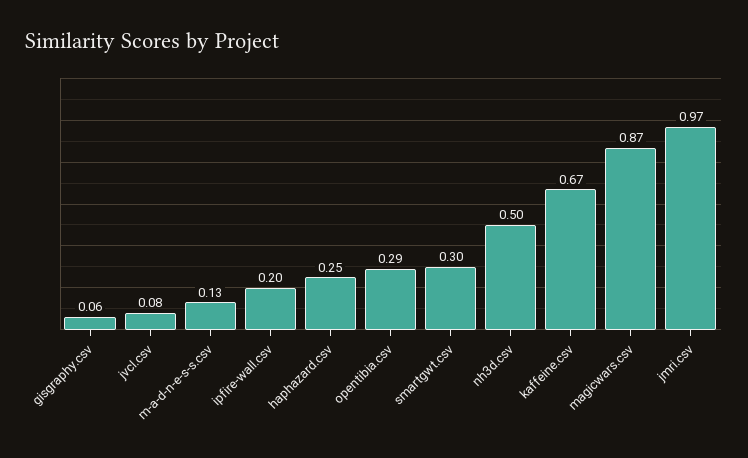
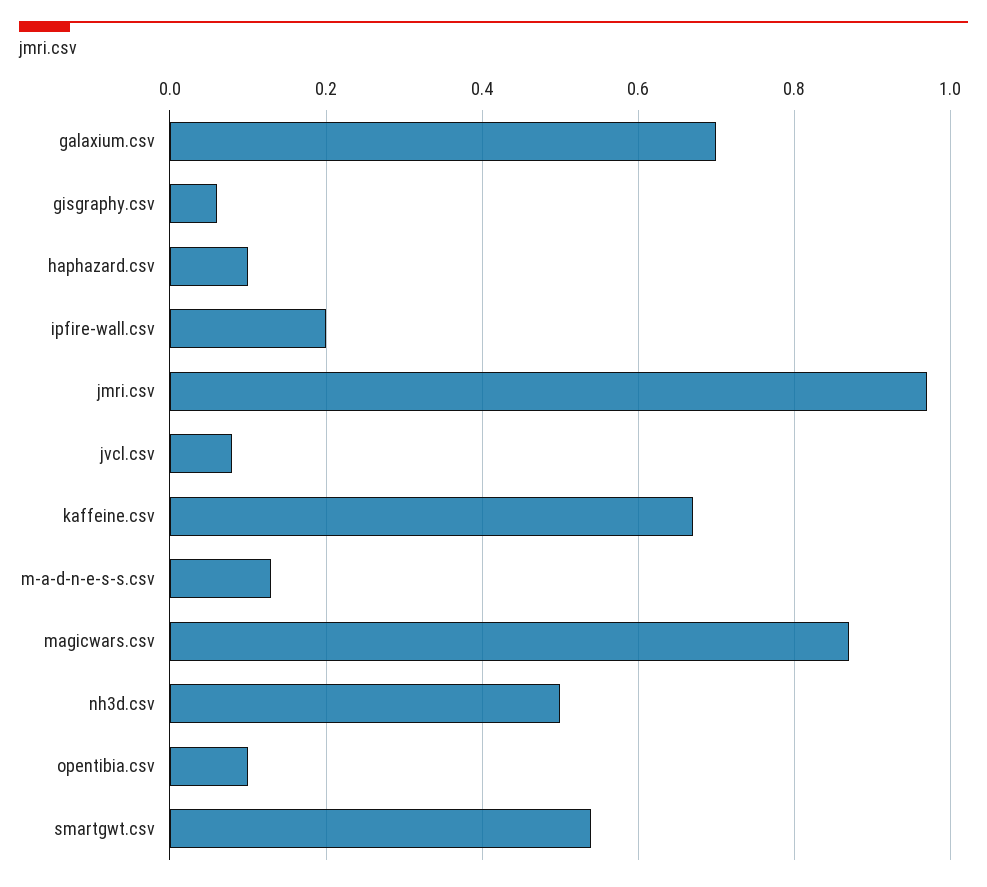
haphazard.csv: 0.25 -> 0.1
opentibia.csv: 0.29 -> 0.1
smartgwt.csv: 0.3 -> 0.55
galaxium.csv: none -> 0.7

